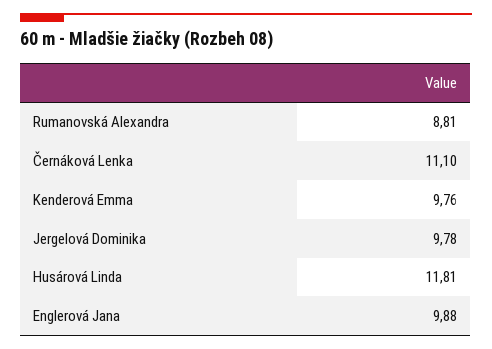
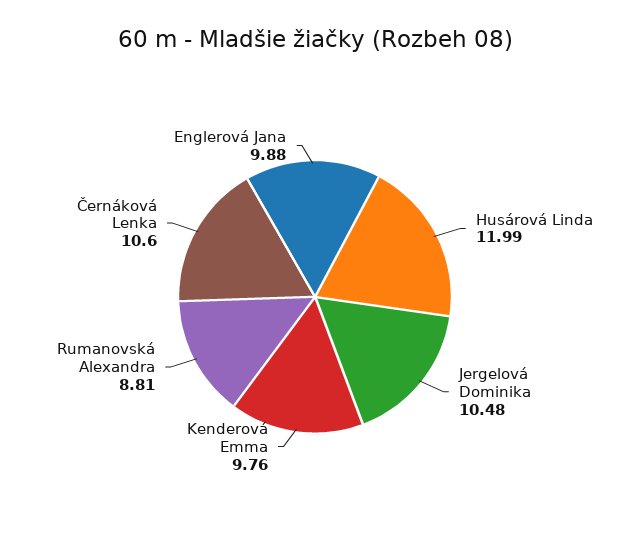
Černáková Lenka: 11.1 -> 10.6
Jergelová Dominika: 9.78 -> 10.48
Husárová Linda: 11.81 -> 11.99

